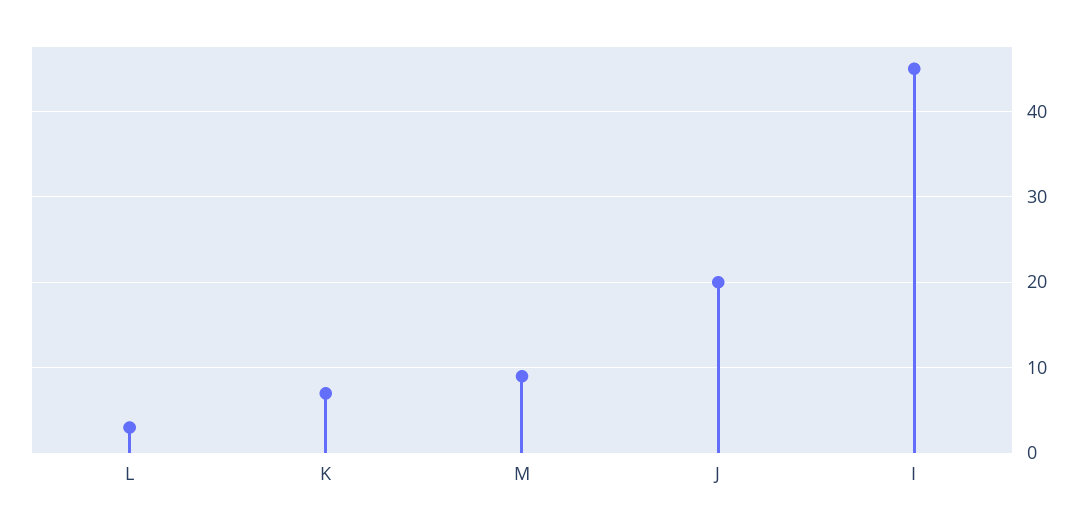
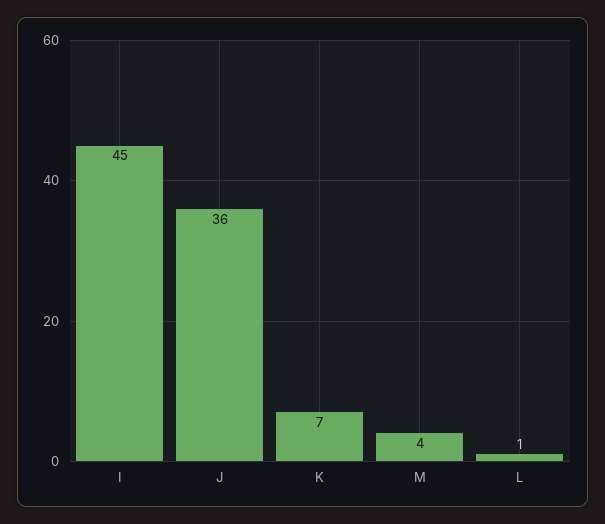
L: 3 -> 1
M: 9 -> 4
J: 20 -> 36

